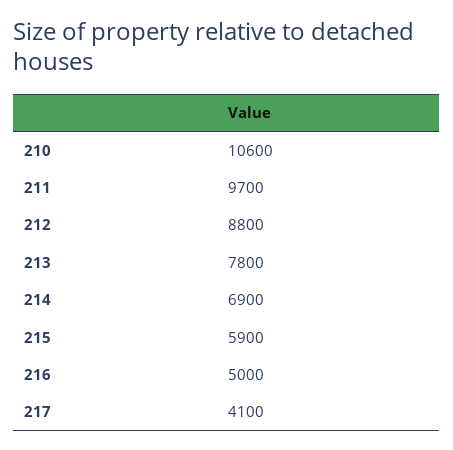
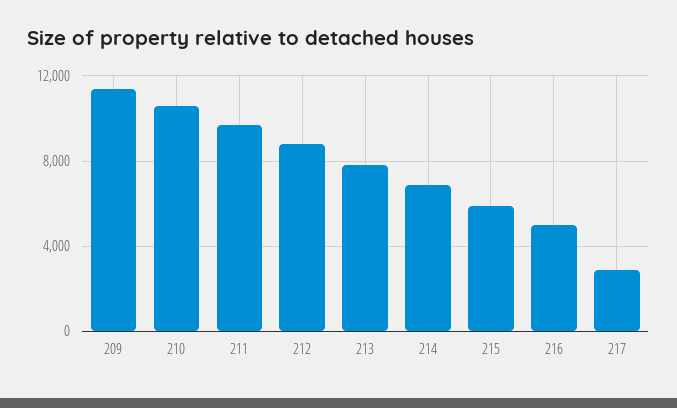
217: 4100 -> 3000
209: none -> 11500

